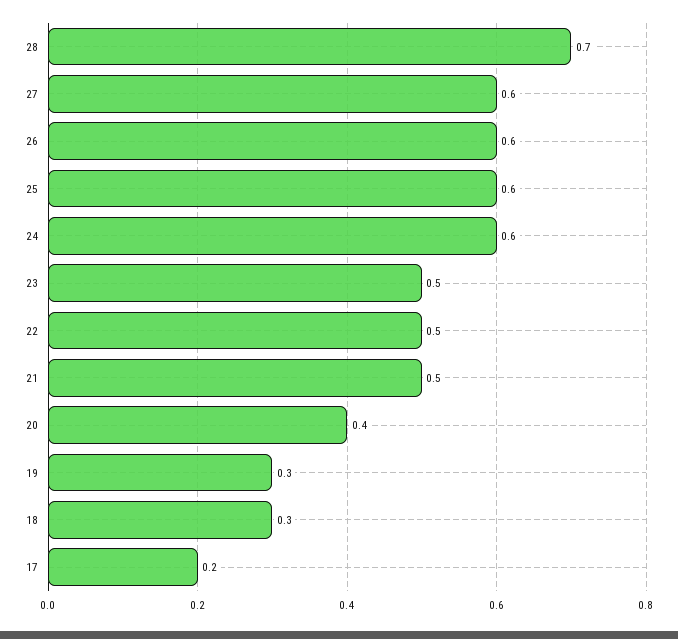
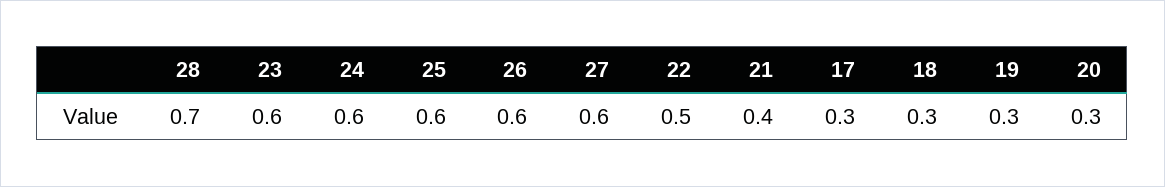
23: 0.5 -> 0.6
21: 0.5 -> 0.4
20: 0.4 -> 0.3
17: 0.2 -> 0.3

